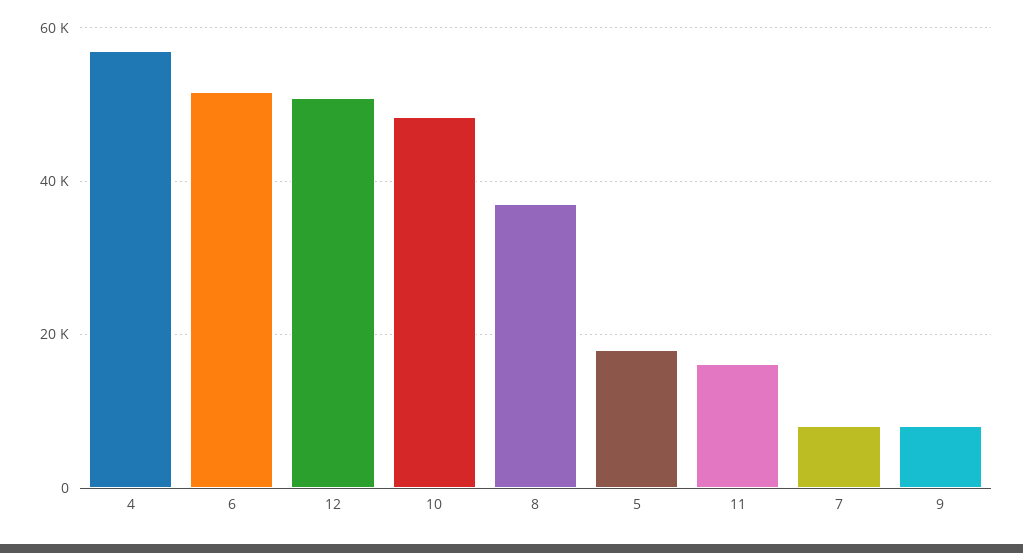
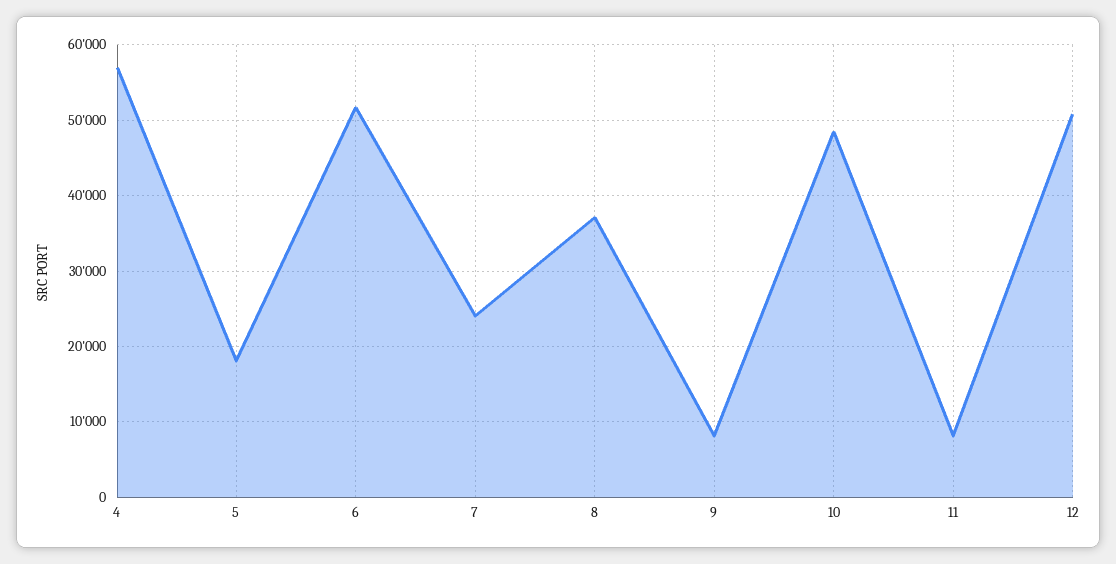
11: 16000 -> 8000
7: 8000 -> 24000

